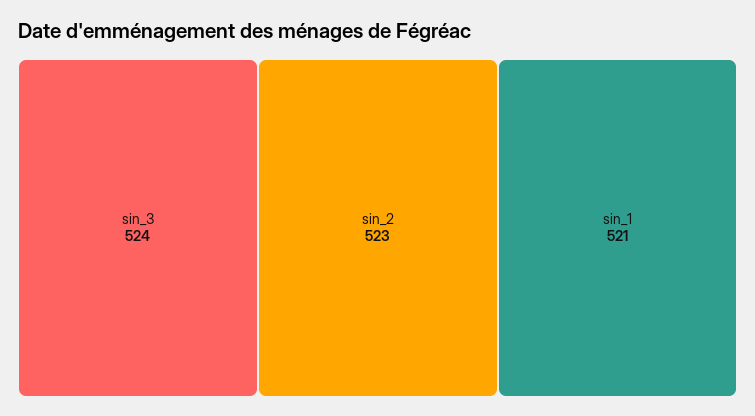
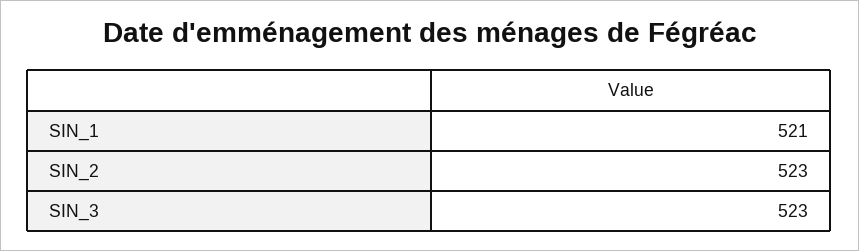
sin_3: 524 -> 523

